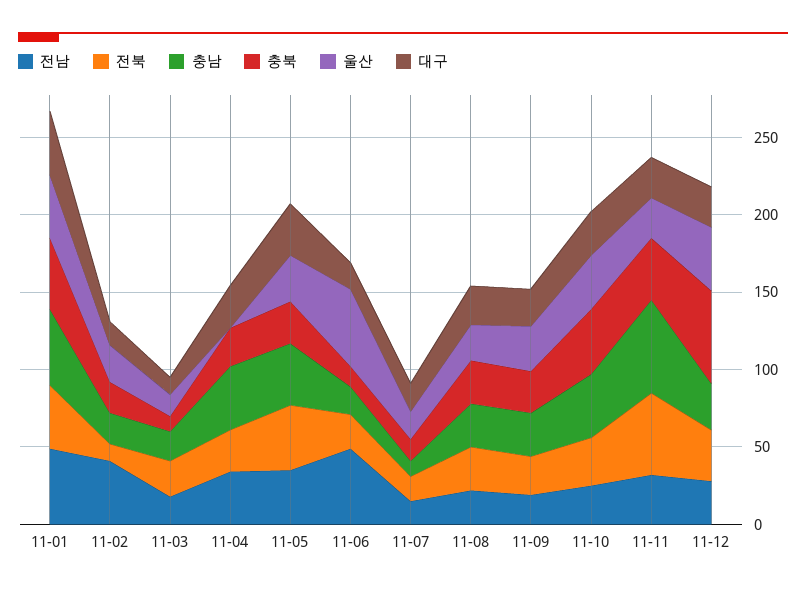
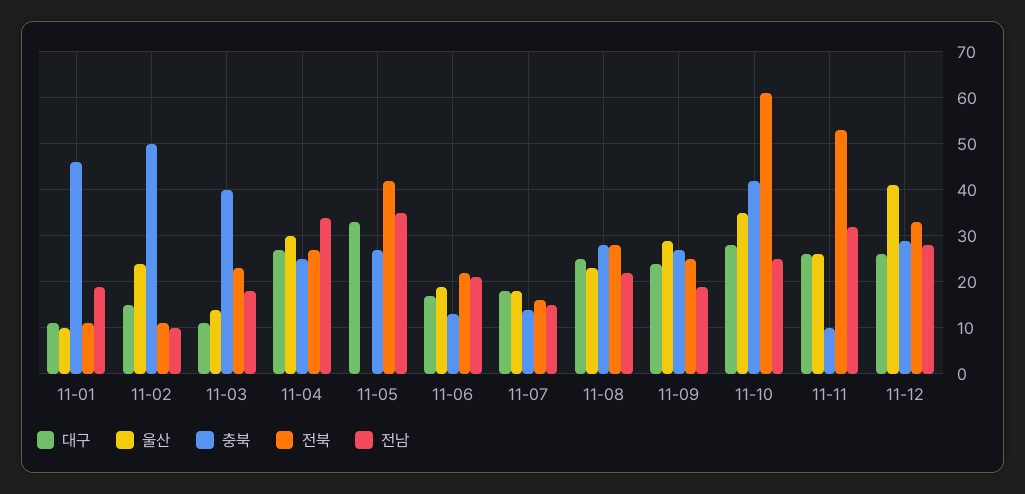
전남, 11-01: 50 -> 20
전북, 11-01: 40 -> 10
충남, 11-01: 50 -> none
울산, 11-01: 40 -> 10
대구, 11-01: 40 -> 10
전남, 11-02: 40 -> 10
충남, 11-02: 20 -> none
충북, 11-02: 20 -> 50
충남, 11-03: 20 -> none
충북, 11-03: 10 -> 40
충남, 11-04: 40 -> none
울산, 11-04: 0 -> 30
충남, 11-05: 40 -> none
울산, 11-05: 30 -> 0
전남, 11-06: 50 -> 20
충남, 11-06: 20 -> none
울산, 11-06: 50 -> 20
충남, 11-07: 10 -> none
충남, 11-08: 30 -> none
충남, 11-09: 30 -> none
전북, 11-10: 30 -> 60
충남, 11-10: 40 -> none
충남, 11-11: 60 -> none
충북, 11-11: 40 -> 10
충남, 11-12: 30 -> none
충북, 11-12: 60 -> 30

